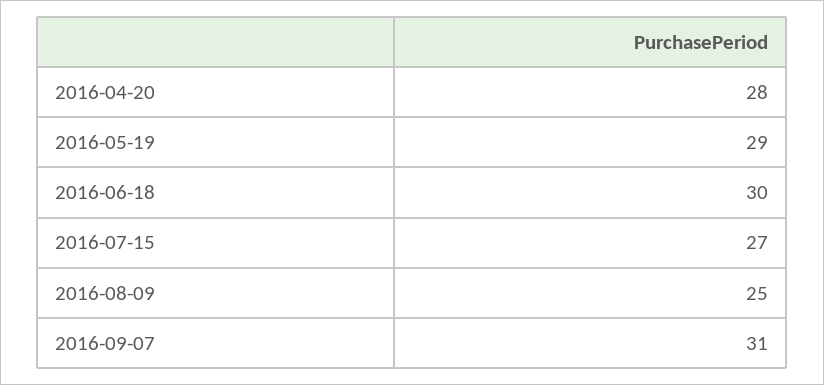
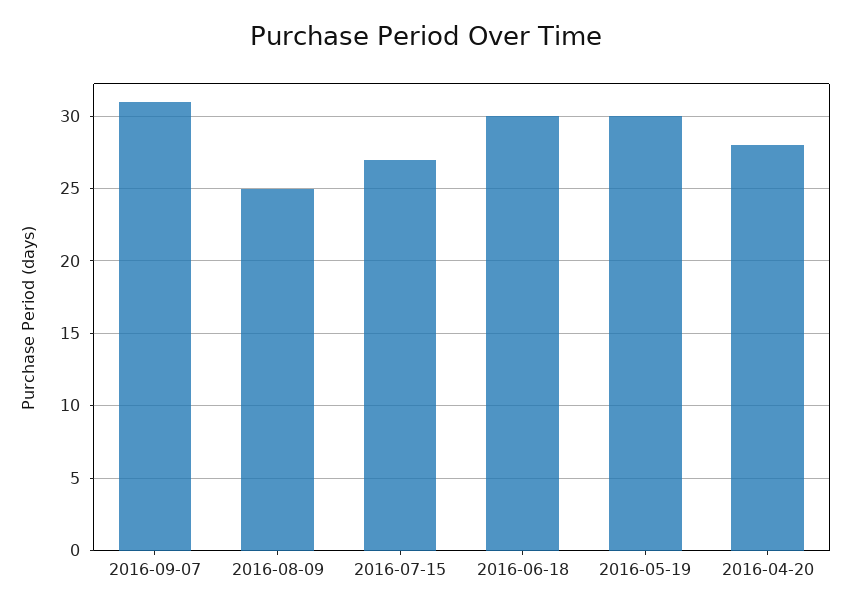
2016-05-19: 29 -> 30

